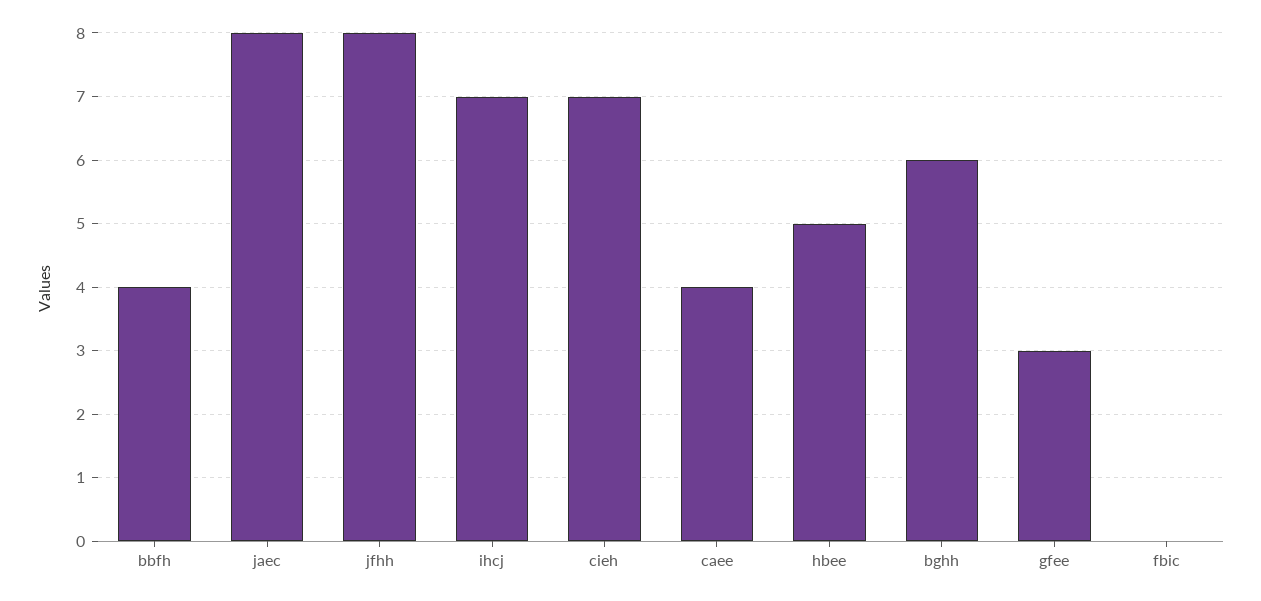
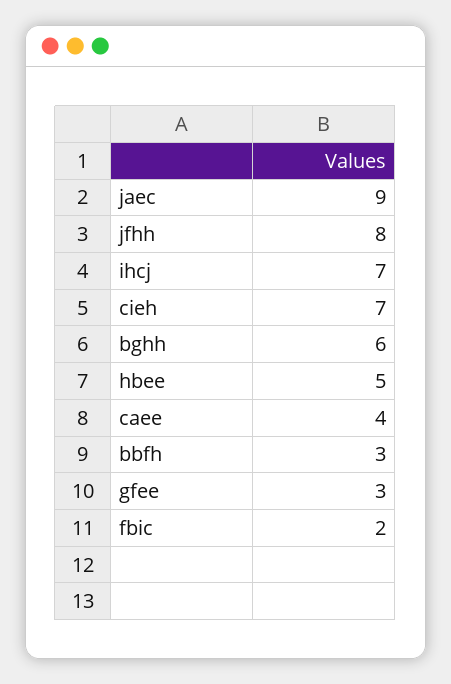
bbfh: 4 -> 3
jaec: 8 -> 9
fbic: 0 -> 2

